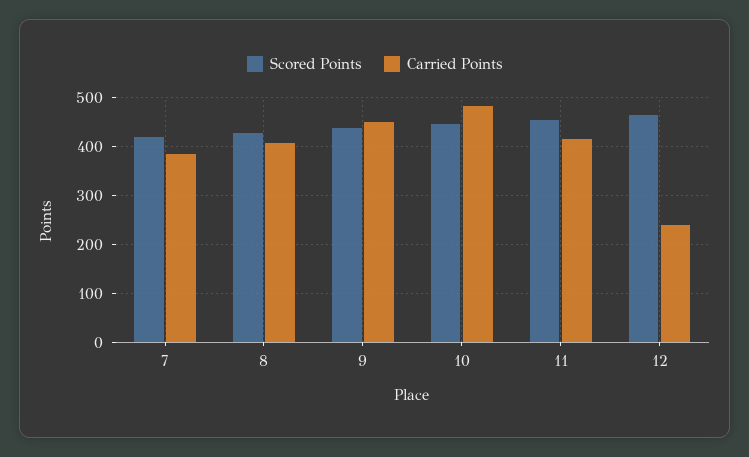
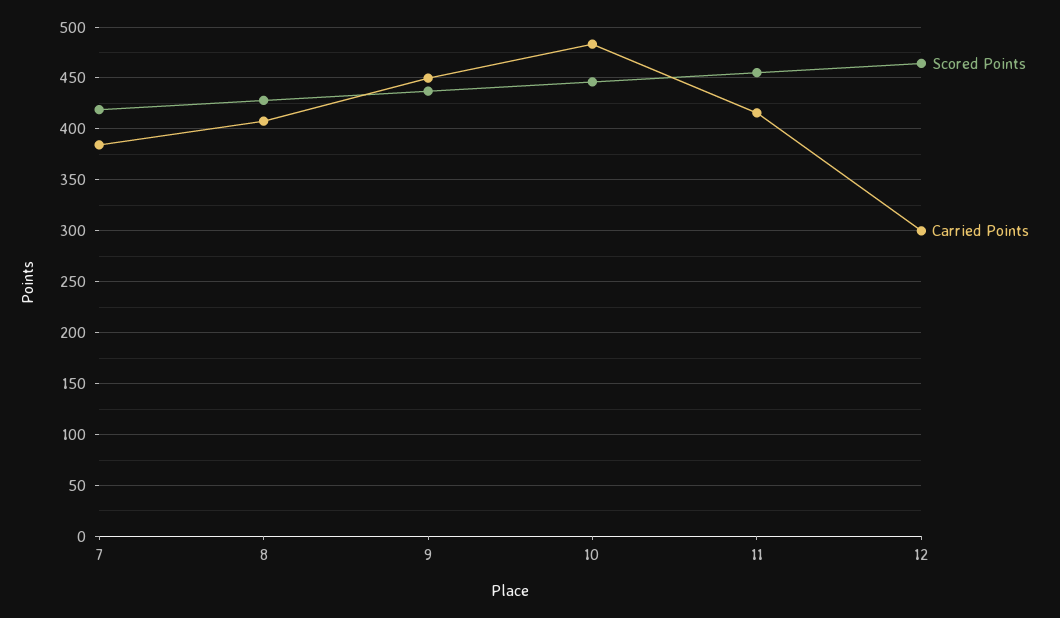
Carried Points, 12: 240 -> 300

